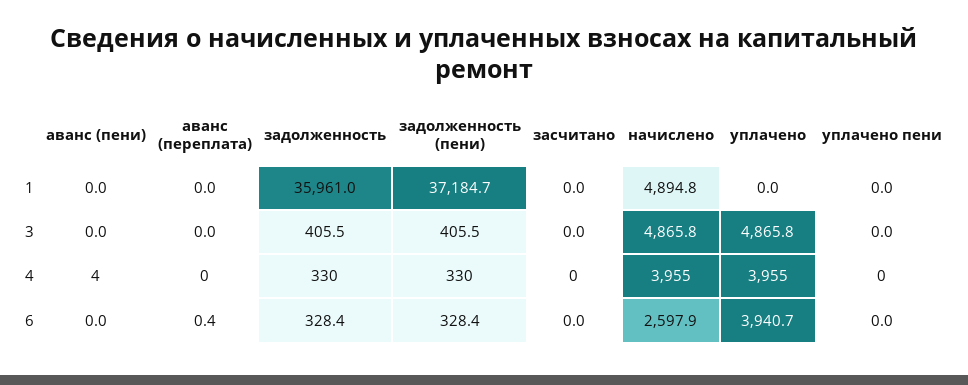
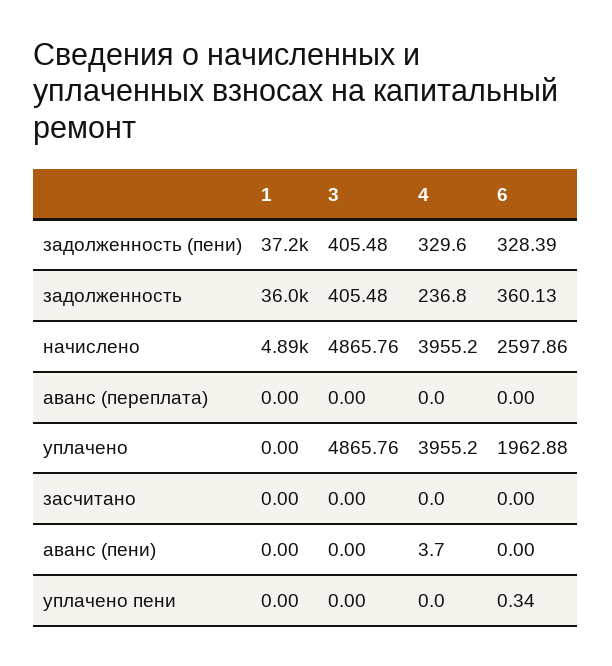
задолженность, 4: 330 -> 236.8
аванс (переплата), 6: 0.4 -> 0
задолженность, 6: 328.4 -> 360.13
уплачено, 6: 3940.7 -> 1962.88
уплачено пени, 6: 0 -> 0.34

